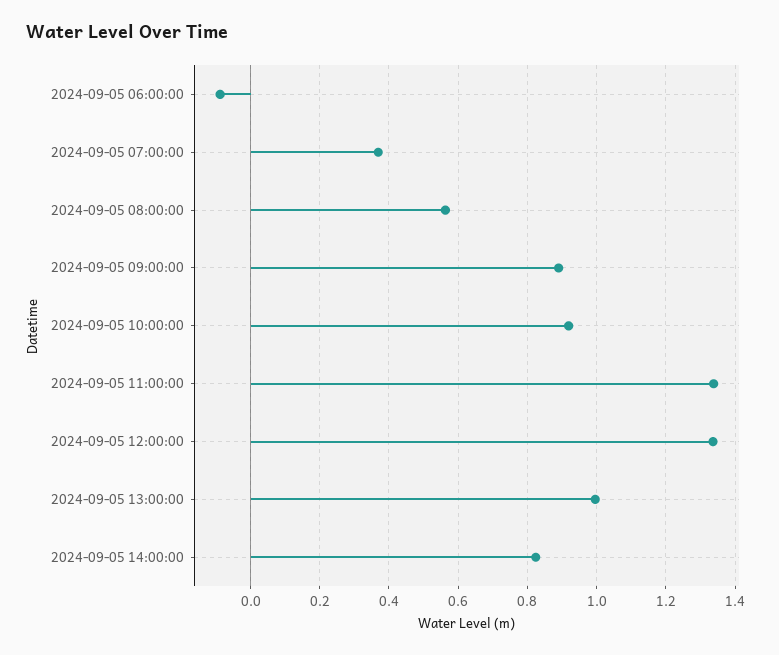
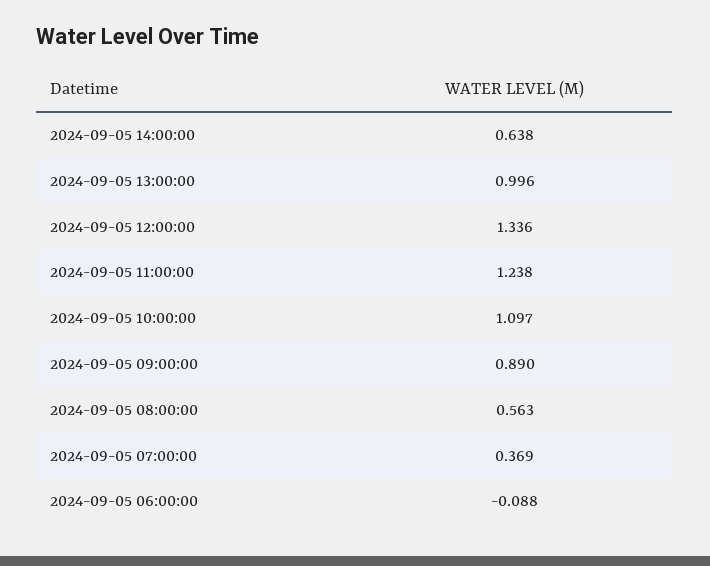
2024-09-05 10:00:00: 0.92 -> 1.097
2024-09-05 11:00:00: 1.34 -> 1.238
2024-09-05 14:00:00: 0.82 -> 0.638

